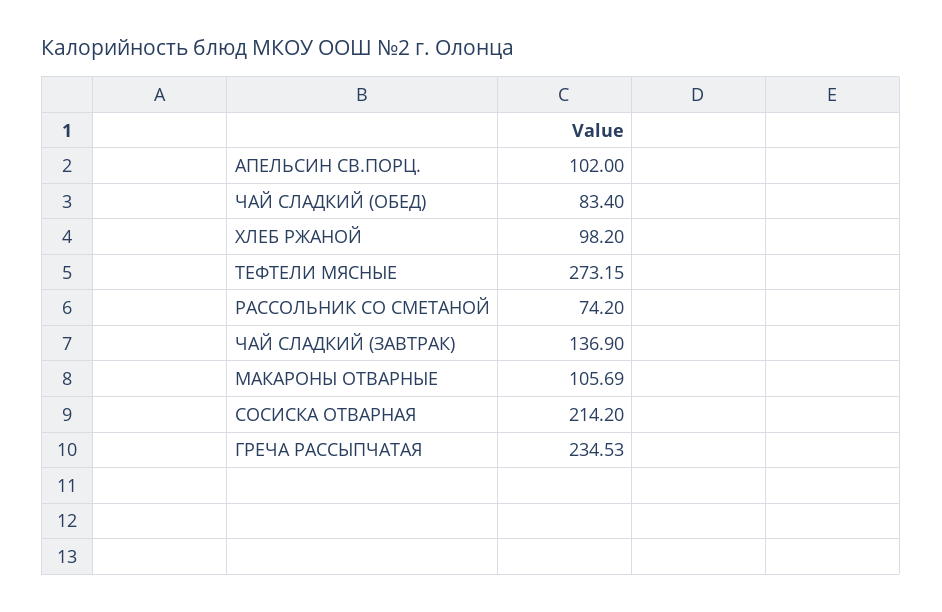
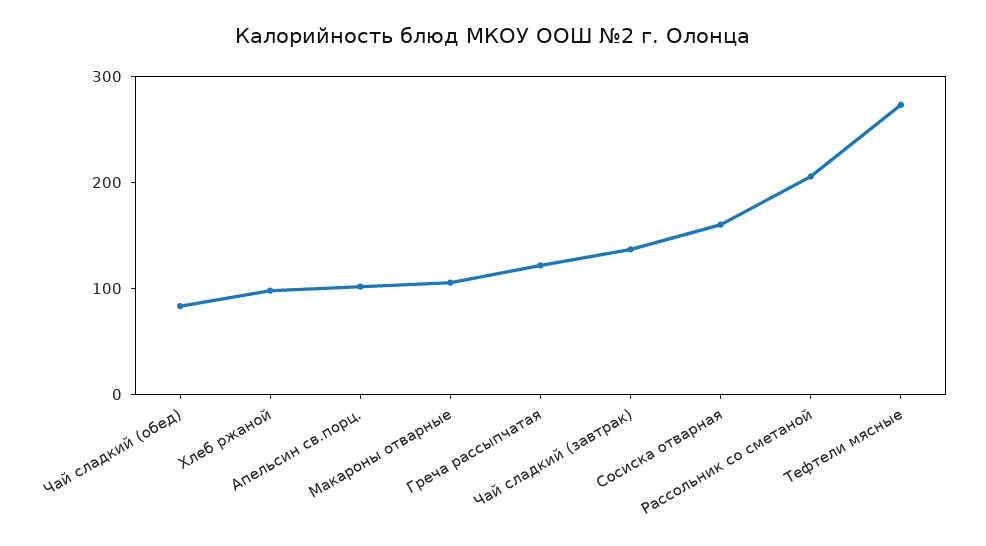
РАССОЛЬНИК СО СМЕТАНОЙ: 74.2 -> 200
СОСИСКА ОТВАРНАЯ: 214.2 -> 160
ГРЕЧА РАССЫПЧАТАЯ: 234.53 -> 120

